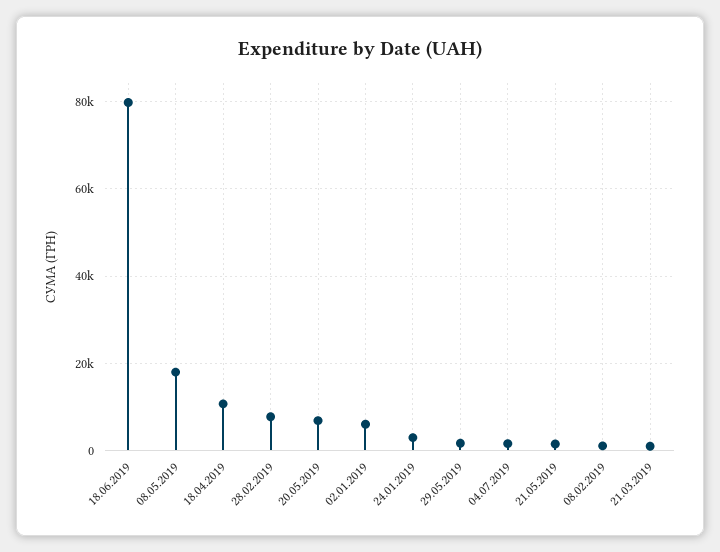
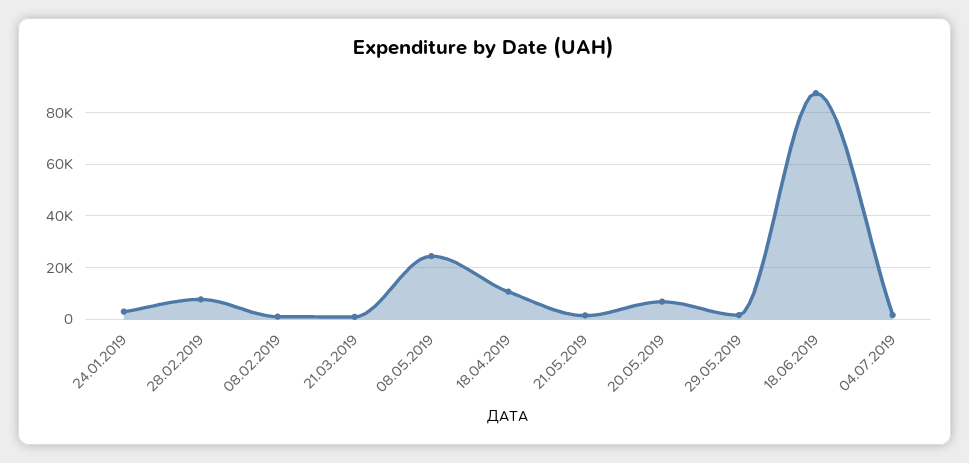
18.06.2019: 80000 -> 87500
08.05.2019: 18000 -> 25000
02.01.2019: 6000 -> none

